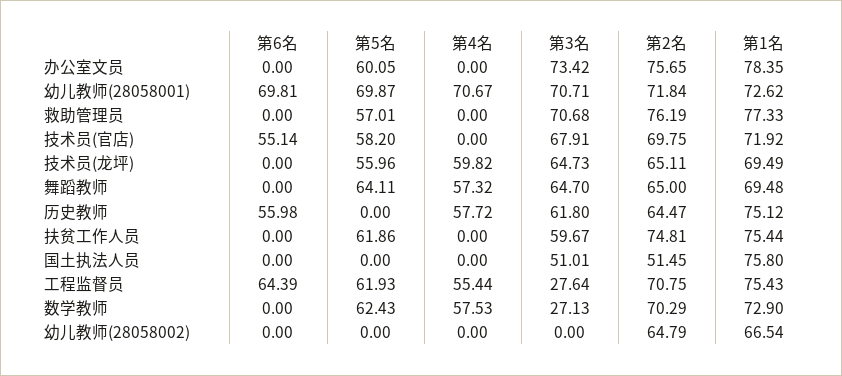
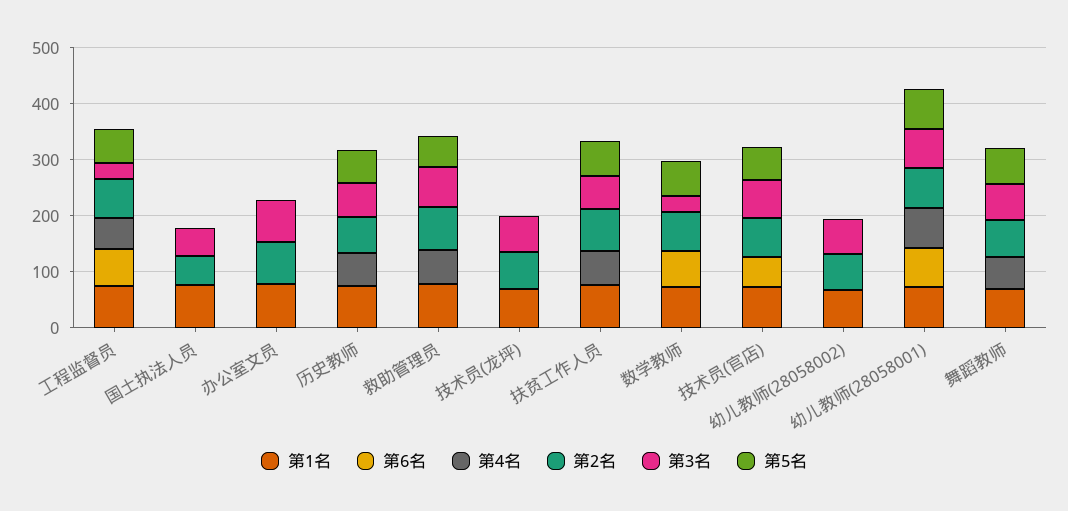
第5名, 办公室文员: 60.05 -> 0
第4名, 救助管理员: 0 -> 60
第5名, 技术员(龙坪): 55.96 -> 0
第4名, 技术员(龙坪): 59.82 -> 0
第6名, 历史教师: 55.98 -> 0
第5名, 历史教师: 0 -> 60
第4名, 扶贫工作人员: 0 -> 60
第6名, 数学教师: 0 -> 60
第4名, 数学教师: 57.53 -> 0
第3名, 幼儿教师(28058002): 0 -> 60

